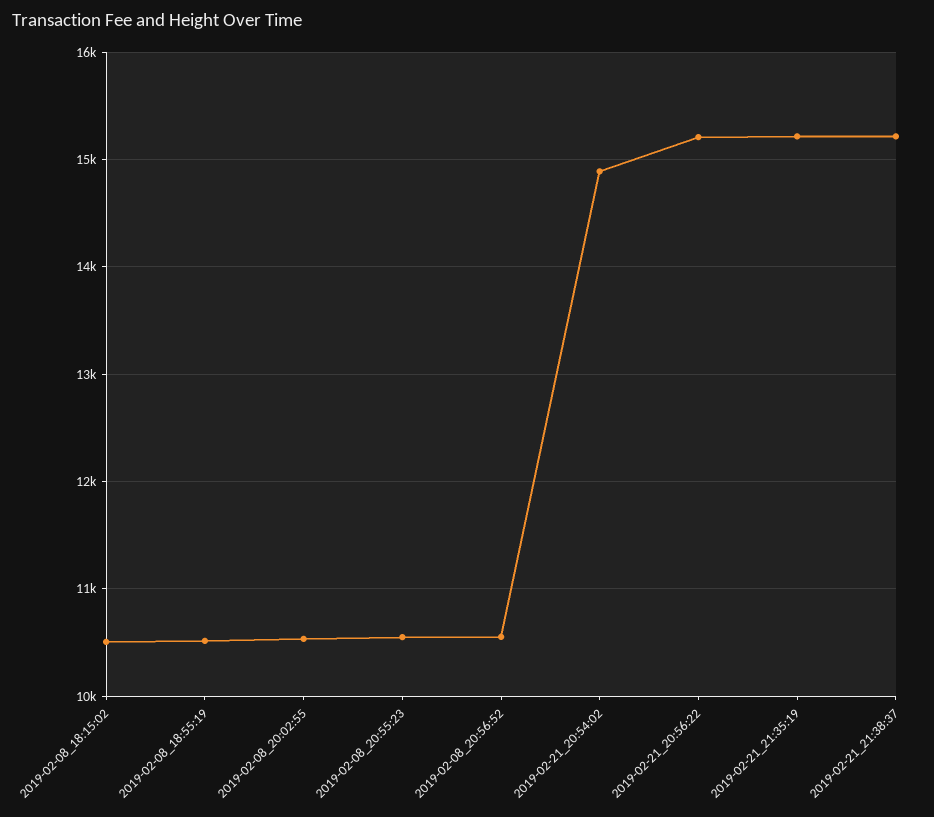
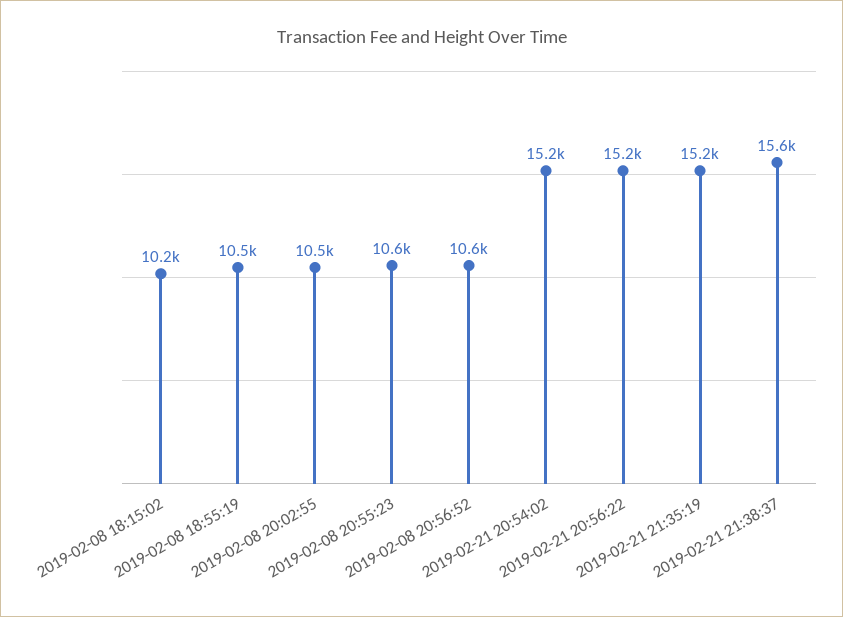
2019-02-08_18:15:02: 10500 -> 10200
2019-02-21_20:54:02: 14900 -> 15200
2019-02-21_21:38:37: 15200 -> 15600

